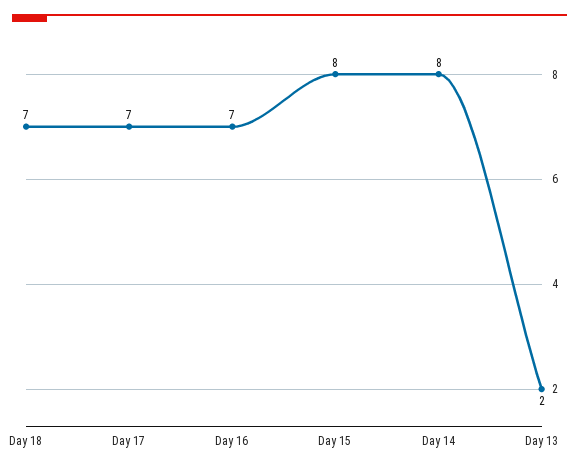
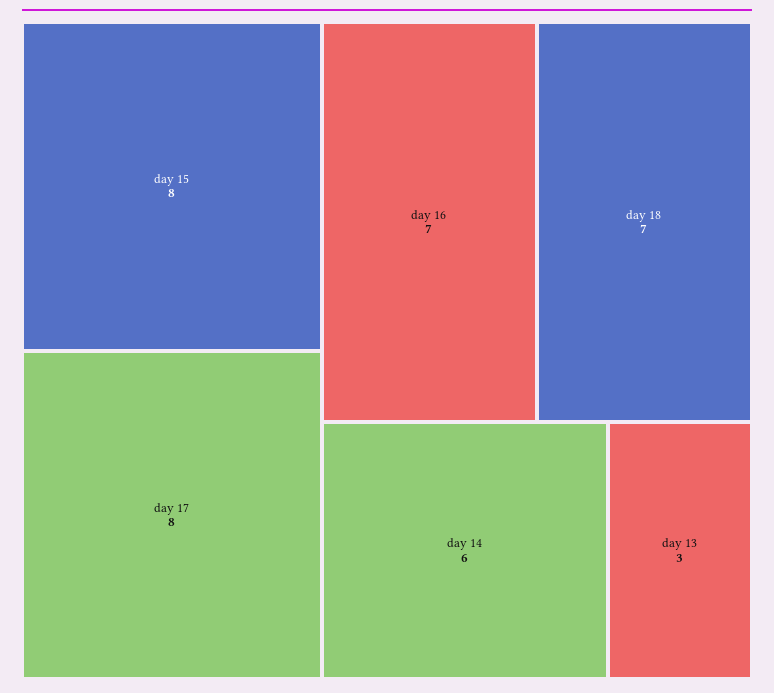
Day 17: 7 -> 8
Day 14: 8 -> 6
Day 13: 2 -> 3

